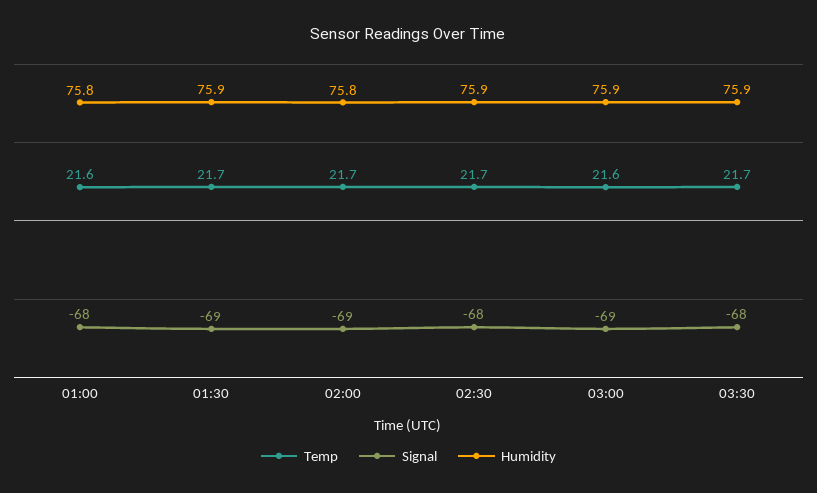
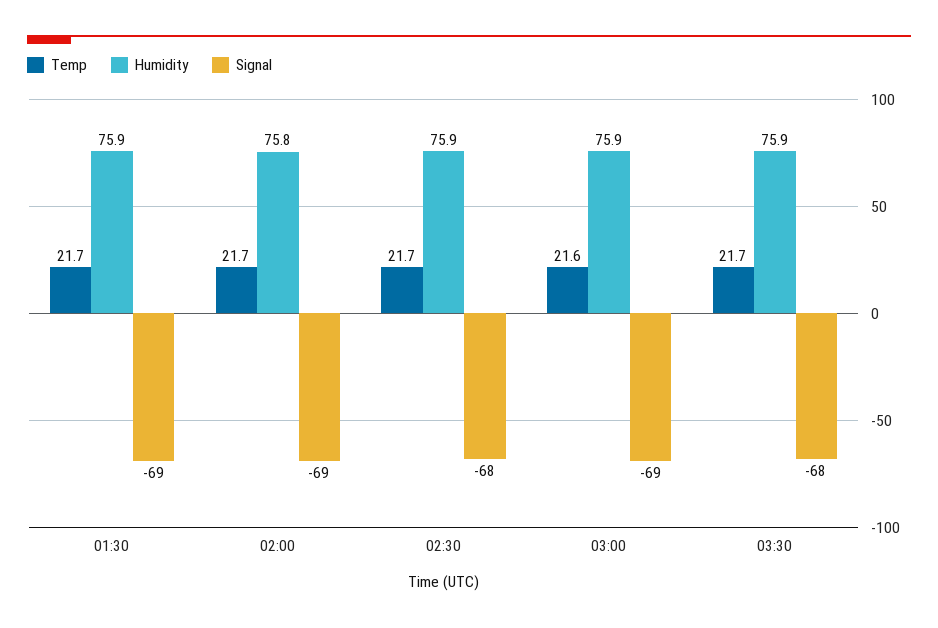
Temp, 01:00: 21.6 -> none
Signal, 01:00: -68 -> none
Humidity, 01:00: 75.8 -> none

